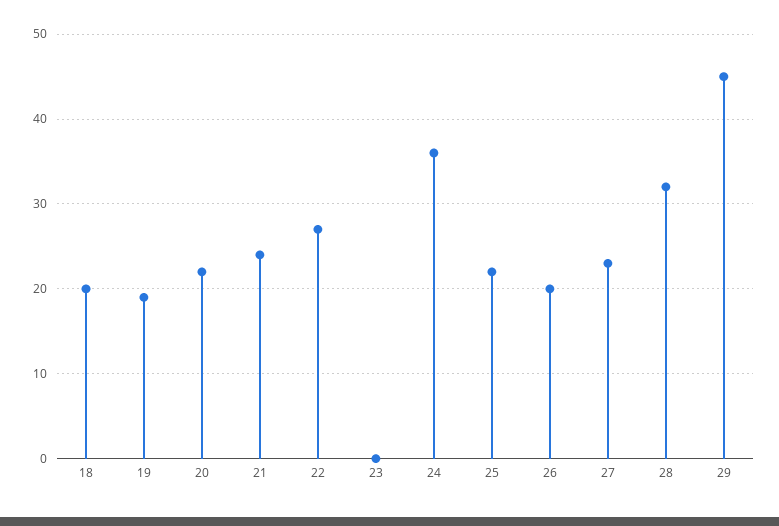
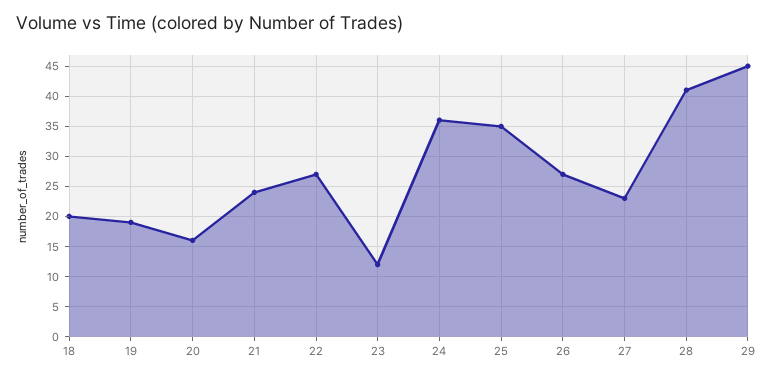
20: 22 -> 16
23: 0 -> 12
25: 22 -> 35
26: 20 -> 27
28: 32 -> 41

